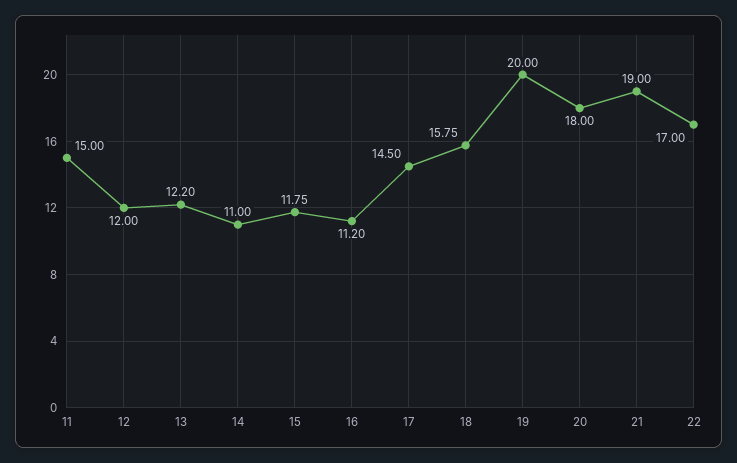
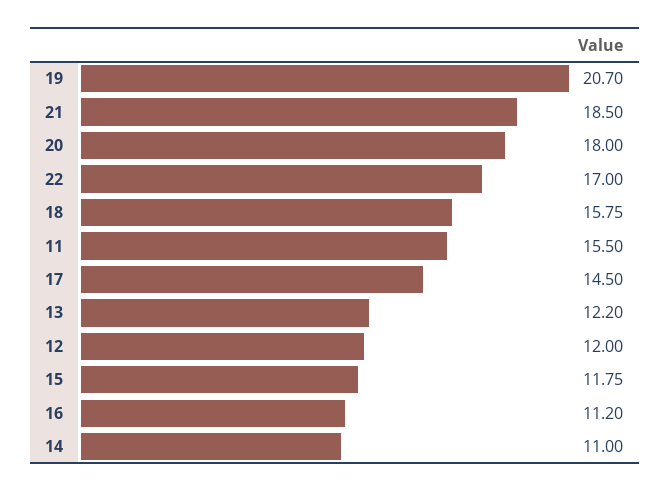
11: 15 -> 15.5
19: 20 -> 20.7
21: 19 -> 18.5

